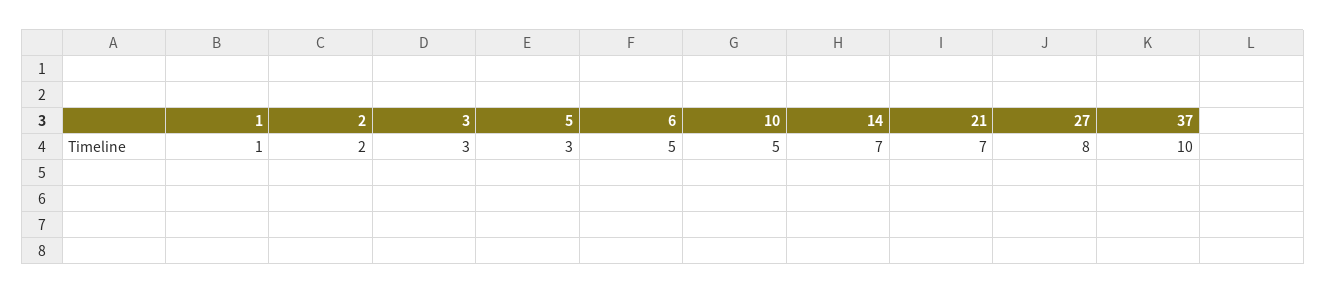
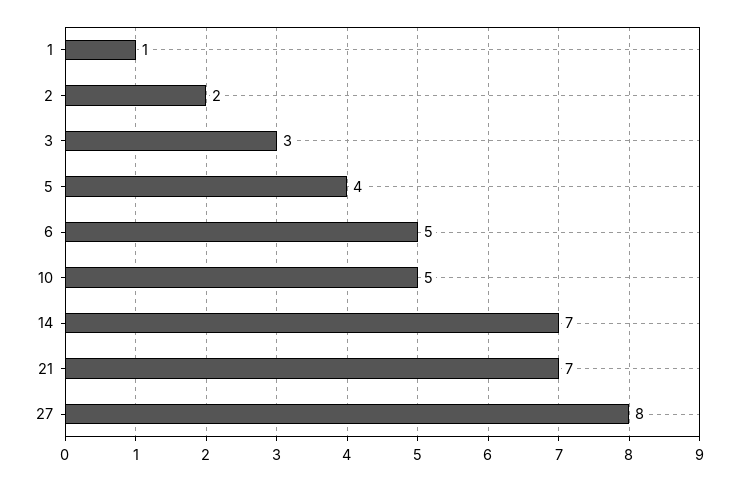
5: 3 -> 4
37: 10 -> none

